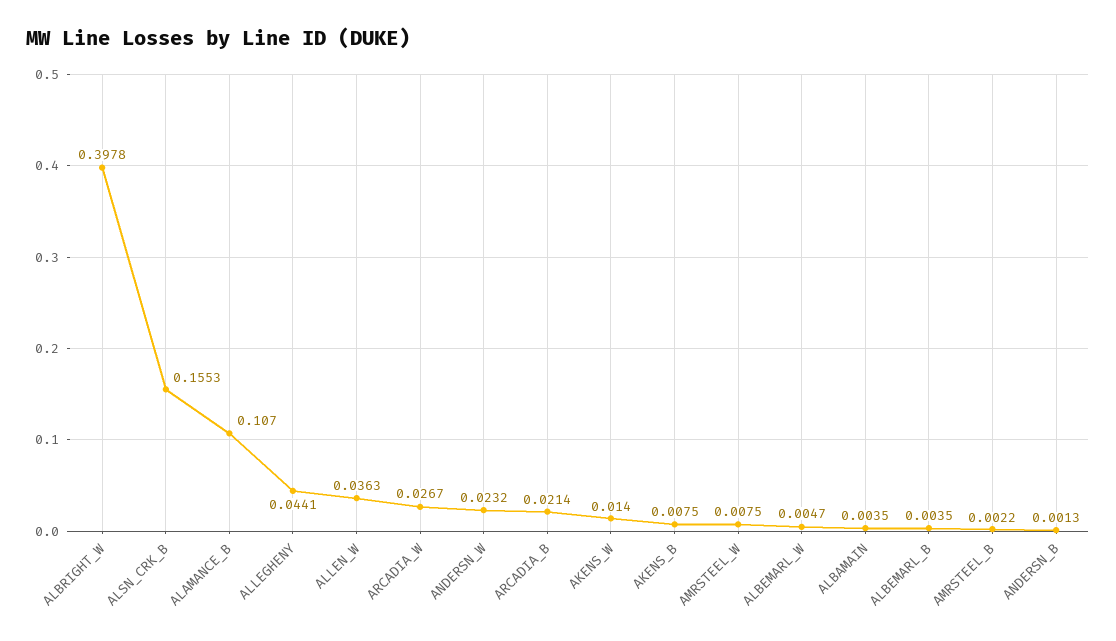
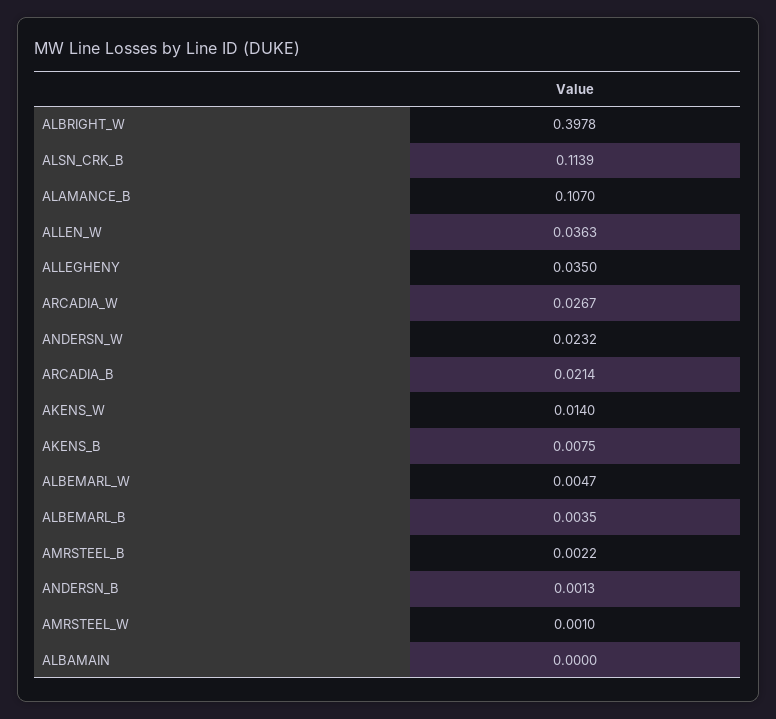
ALSN_CRK_B: 0.1553 -> 0.1139
ALLEGHENY: 0.0441 -> 0.035
AMRSTEEL_W: 0.0075 -> 0.001
ALBAMAIN: 0.0035 -> 0

